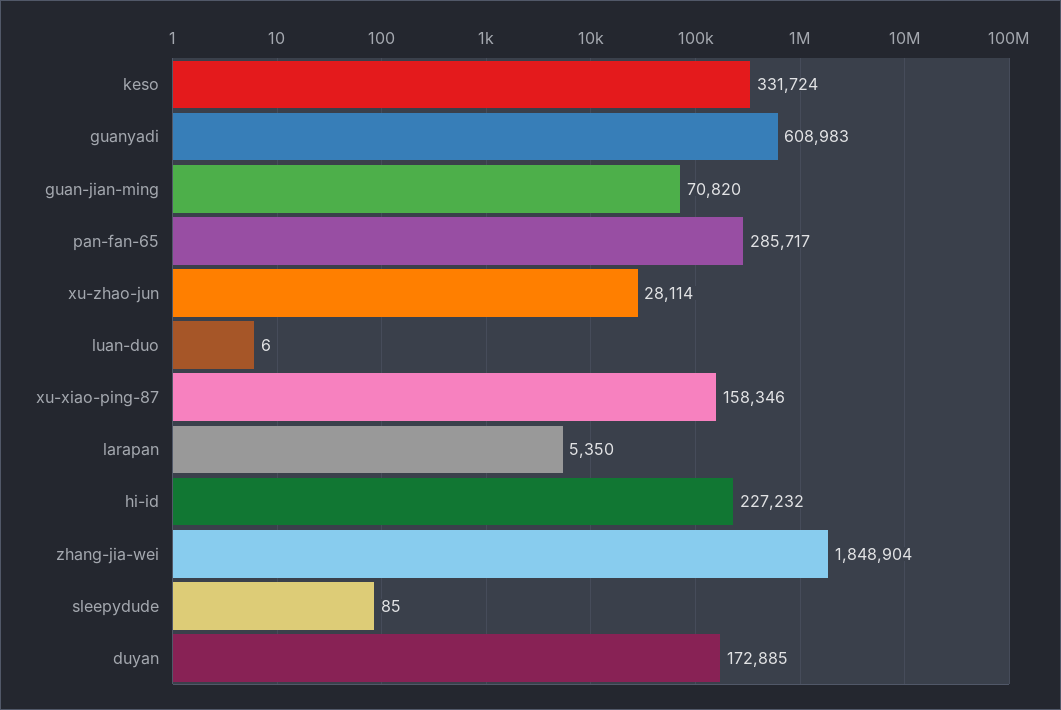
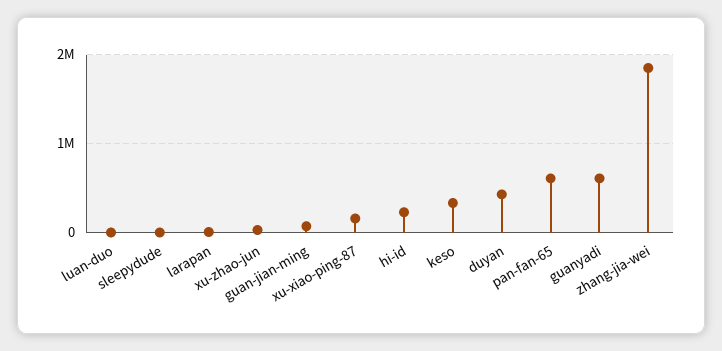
pan-fan-65: 285717 -> 600000
duyan: 172885 -> 400000

